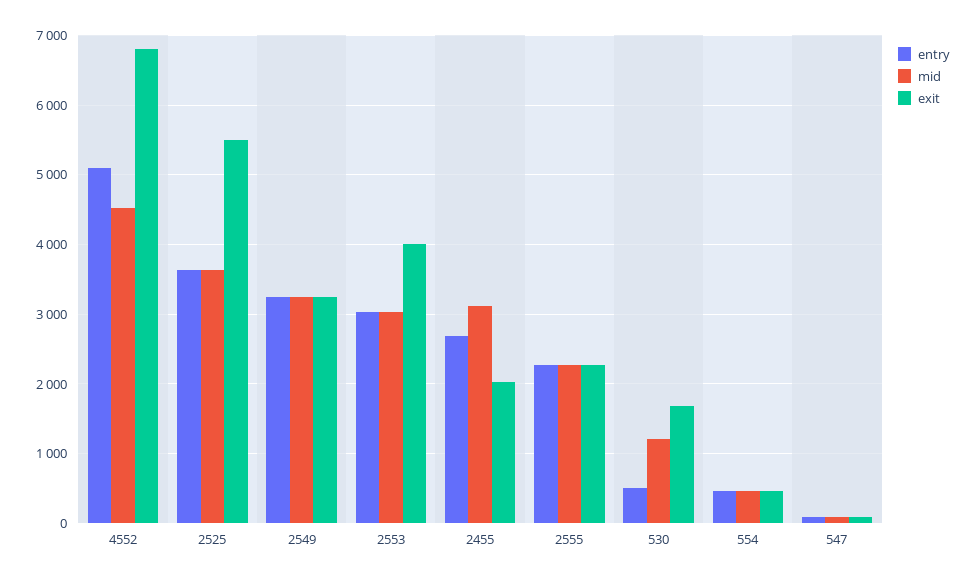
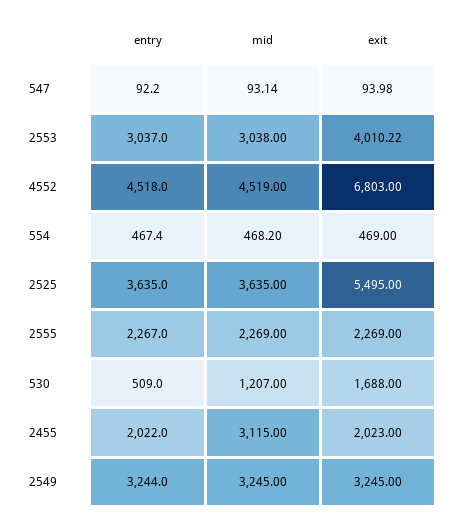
entry, 4552: 5100 -> 4518
entry, 2455: 2700 -> 2022

